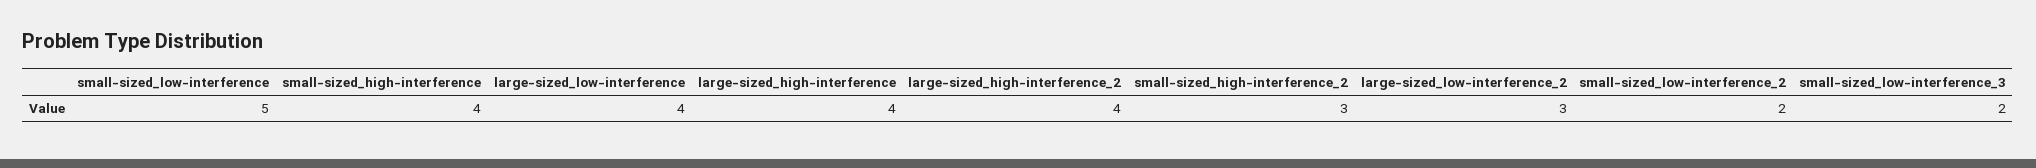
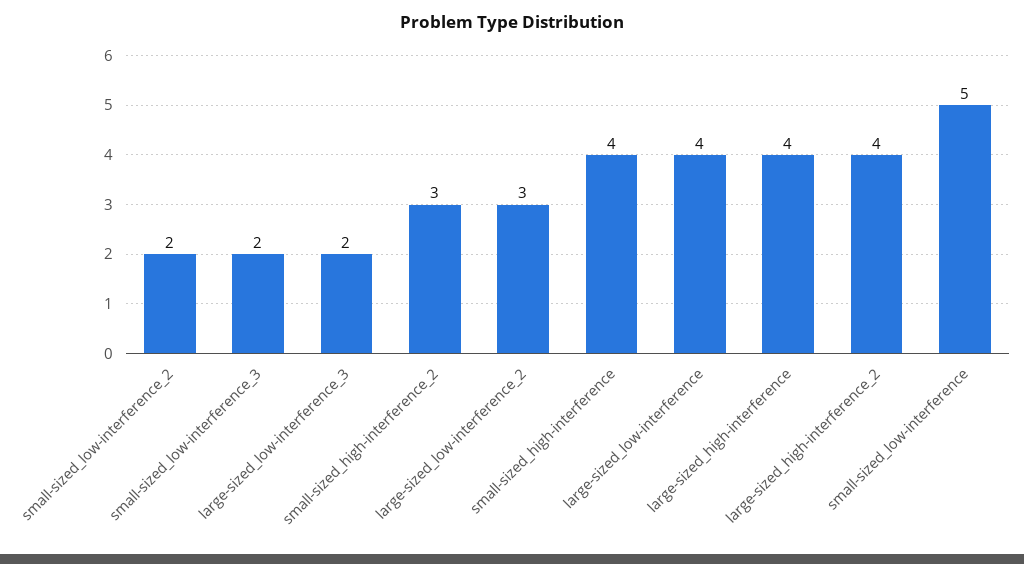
large-sized_low-interference_3: none -> 2

